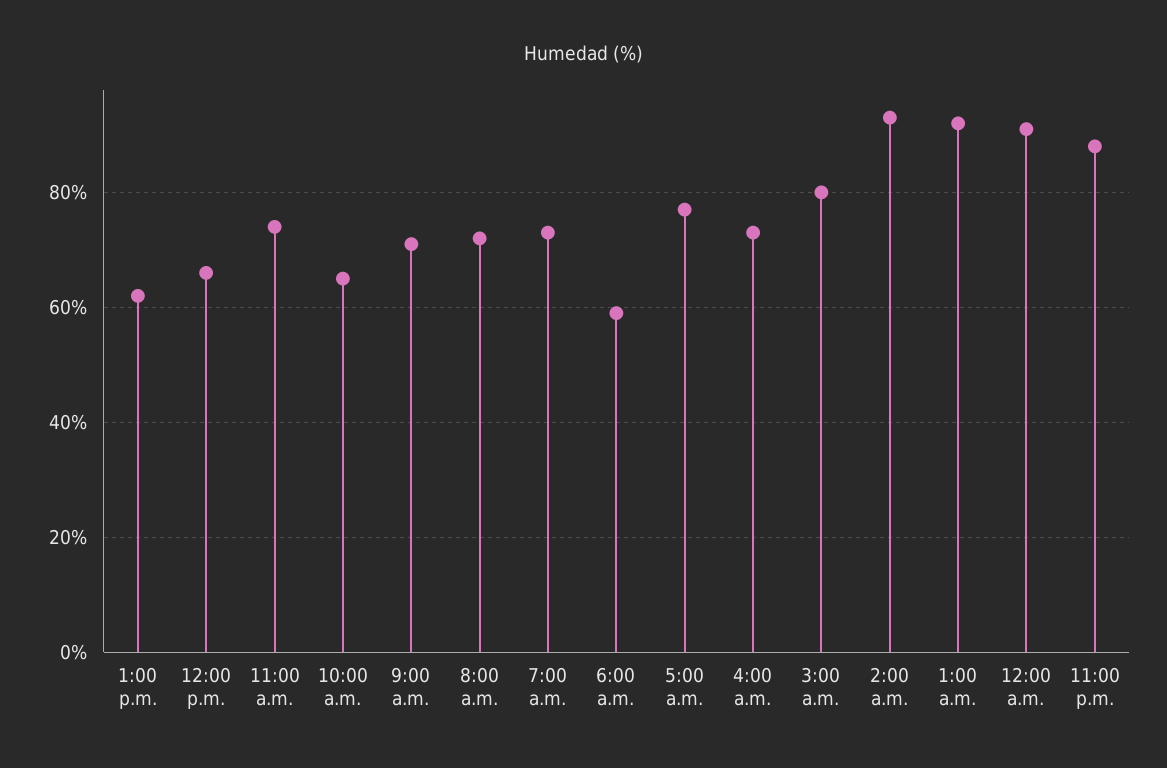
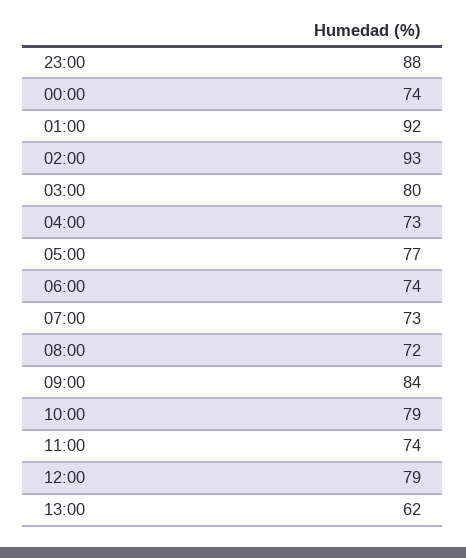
12:00 p.m.: 65 -> 79
10:00 a.m.: 65 -> 79
9:00 a.m.: 70 -> 84
6:00 a.m.: 60 -> 74
12:00 a.m.: 90 -> 74

